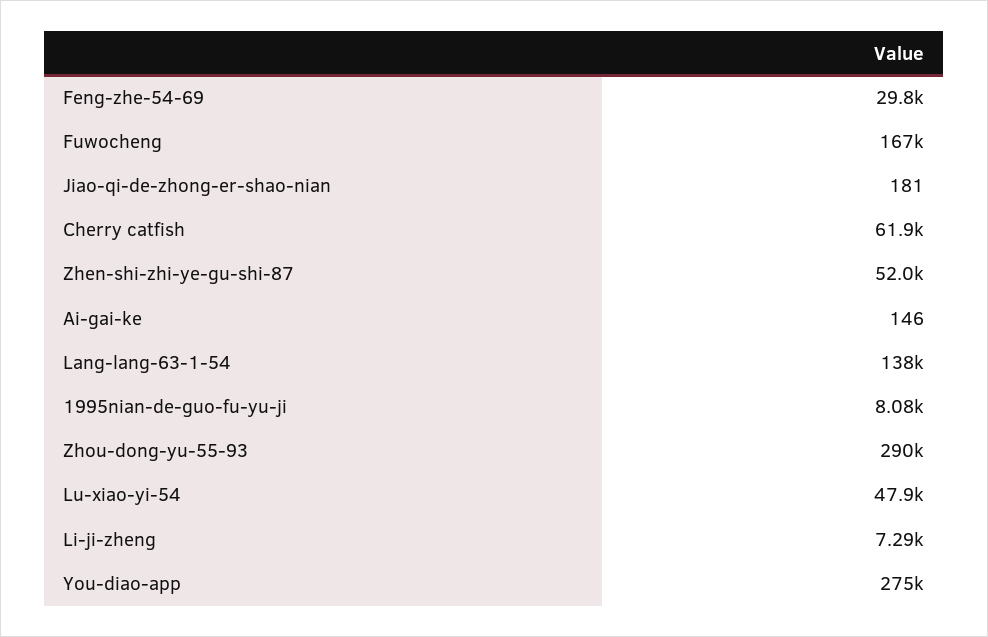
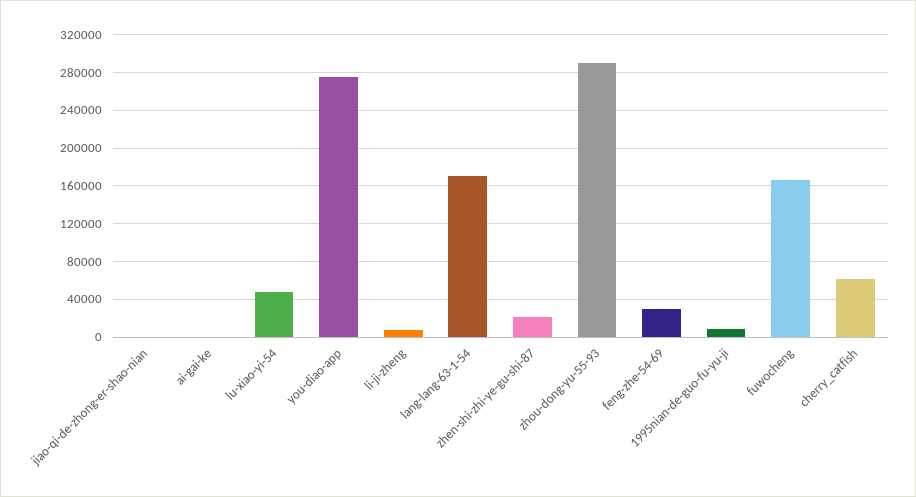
Zhen-shi-zhi-ye-gu-shi-87: 52000 -> 20000
Lang-lang-63-1-54: 138000 -> 170000

